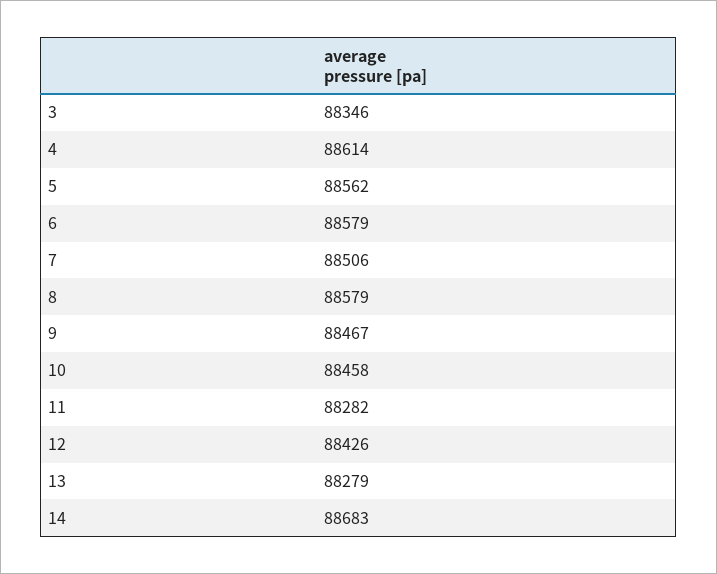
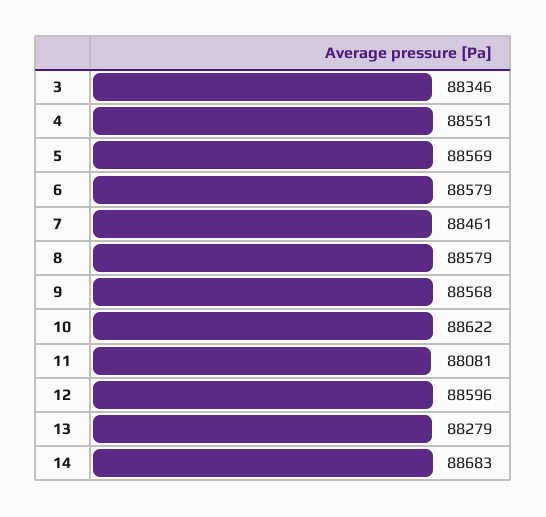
4: 88614 -> 88551
5: 88562 -> 88569
7: 88506 -> 88461
9: 88467 -> 88568
10: 88458 -> 88622
11: 88282 -> 88081
12: 88426 -> 88596

